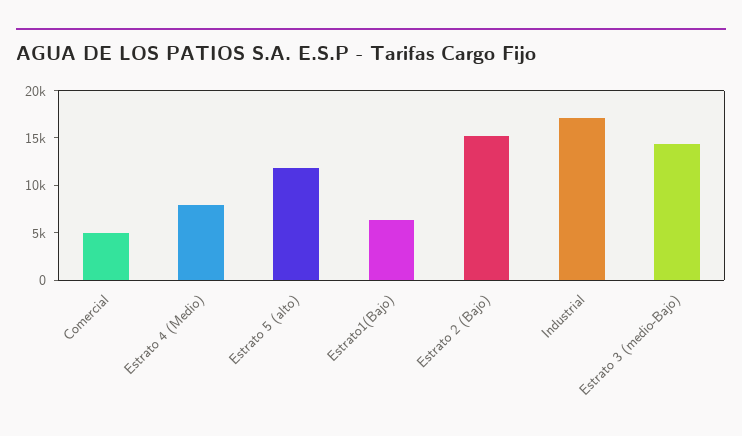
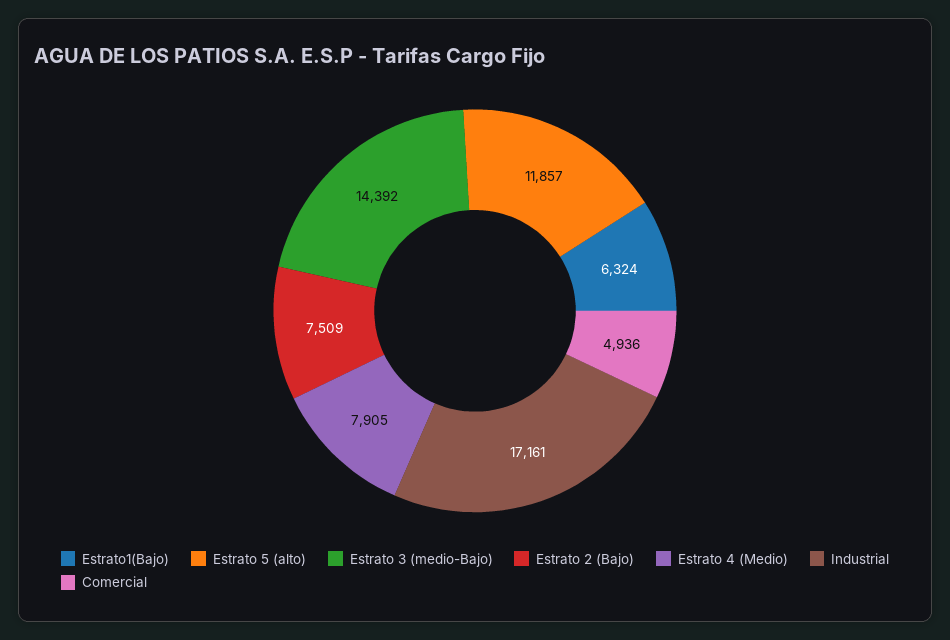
Estrato 2 (Bajo): 15000 -> 7509

